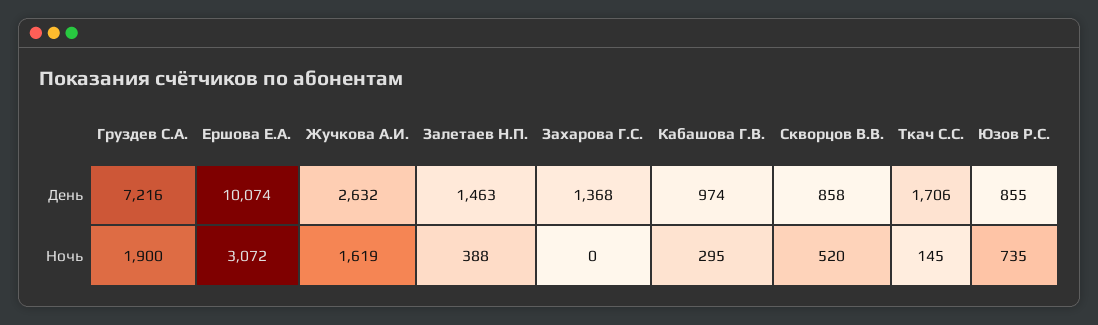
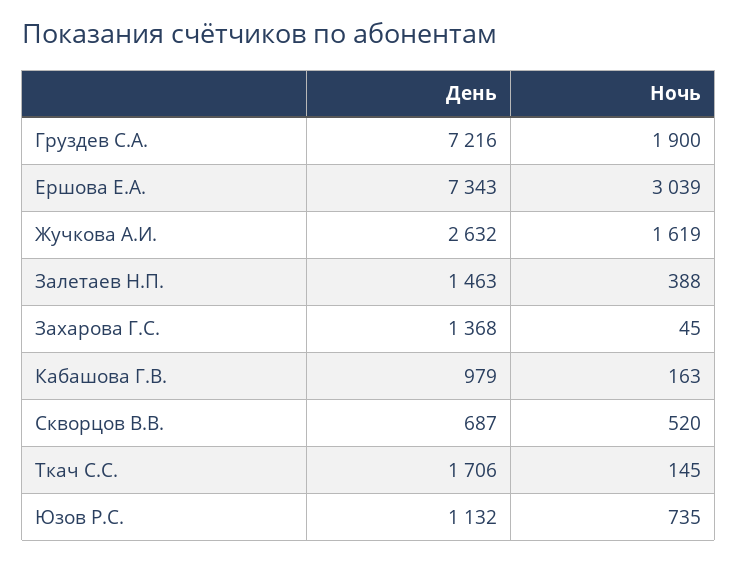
Ершова Е.А., День: 10074 -> 7343
Кабашова Г.В., День: 974 -> 979
Скворцов В.В., День: 858 -> 687
Юзов Р.С., День: 855 -> 1132
Ершова Е.А., Ночь: 3072 -> 3039
Захарова Г.С., Ночь: 0 -> 45
Кабашова Г.В., Ночь: 295 -> 163

